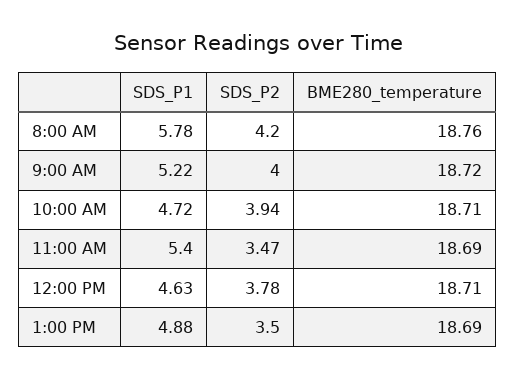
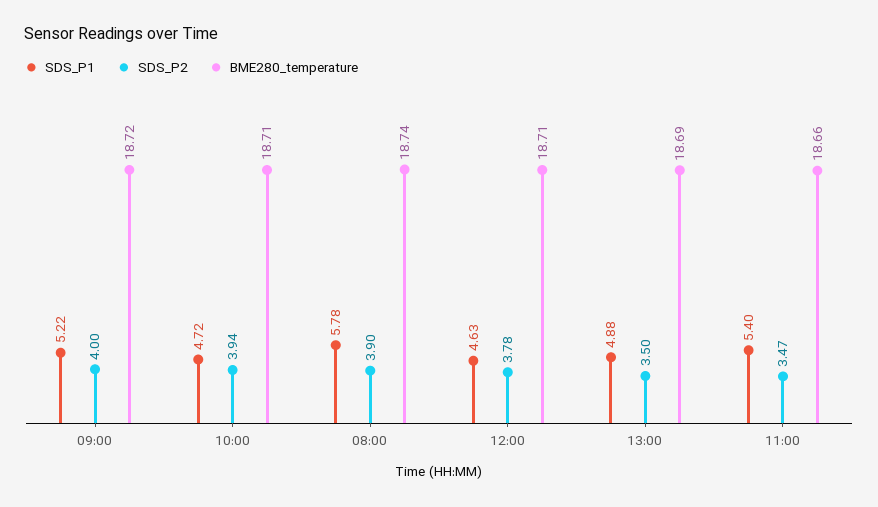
SDS_P2, 8:00 AM: 4.2 -> 3.9
BME280_temperature, 8:00 AM: 18.76 -> 18.74
BME280_temperature, 11:00 AM: 18.69 -> 18.66

